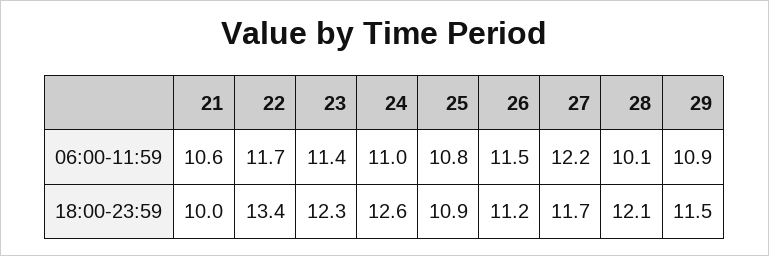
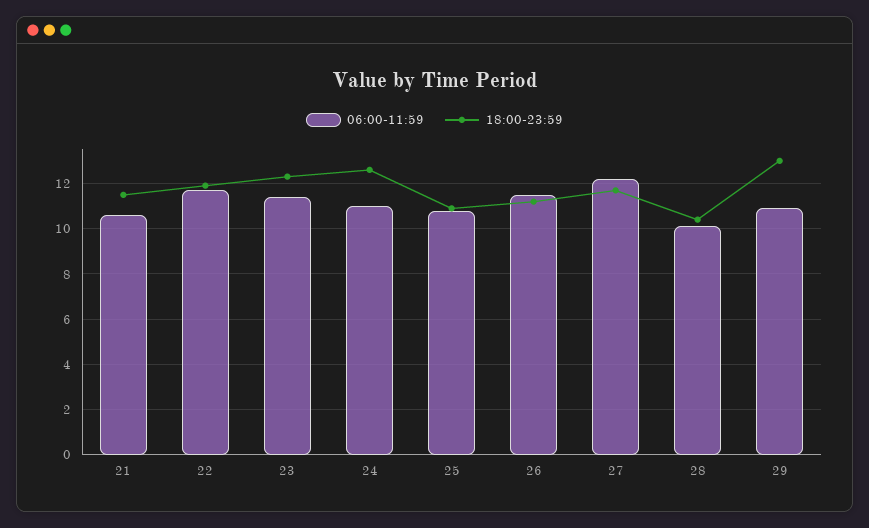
18:00-23:59, 21: 10 -> 11.5
18:00-23:59, 22: 13.4 -> 12
18:00-23:59, 28: 12.1 -> 10.5
18:00-23:59, 29: 11.5 -> 13

